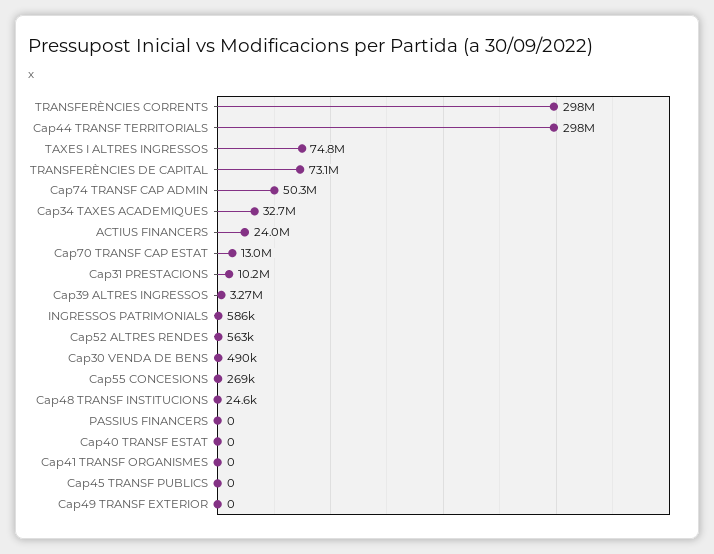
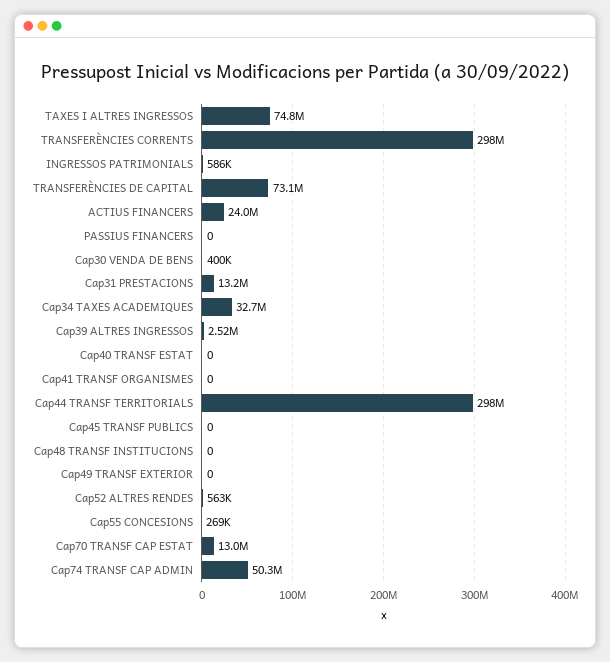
Cap31 PRESTACIONS: 10200000 -> 13200000
Cap39 ALTRES INGRESSOS: 3270000 -> 2520000
Cap30 VENDA DE BENS: 490000 -> 400000
Cap48 TRANSF INSTITUCIONS: 24600 -> 0

